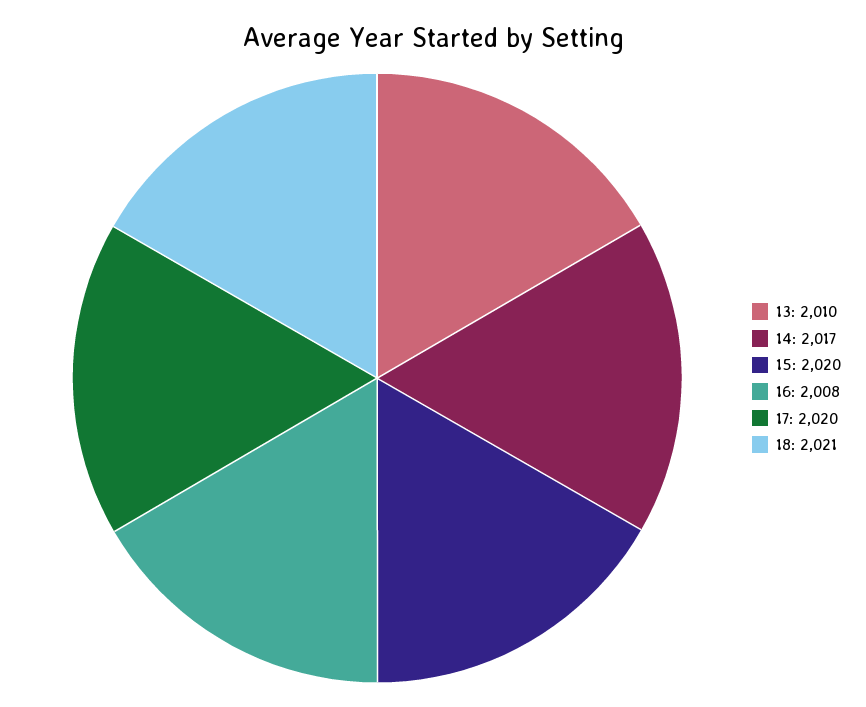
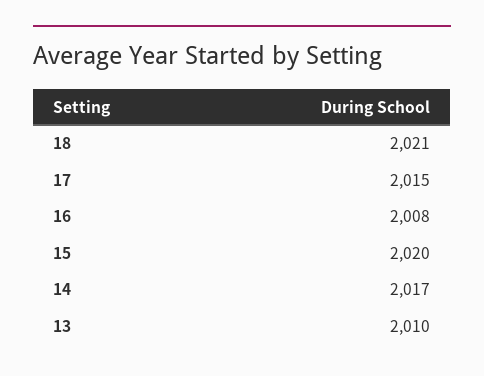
17: 2020 -> 2015

